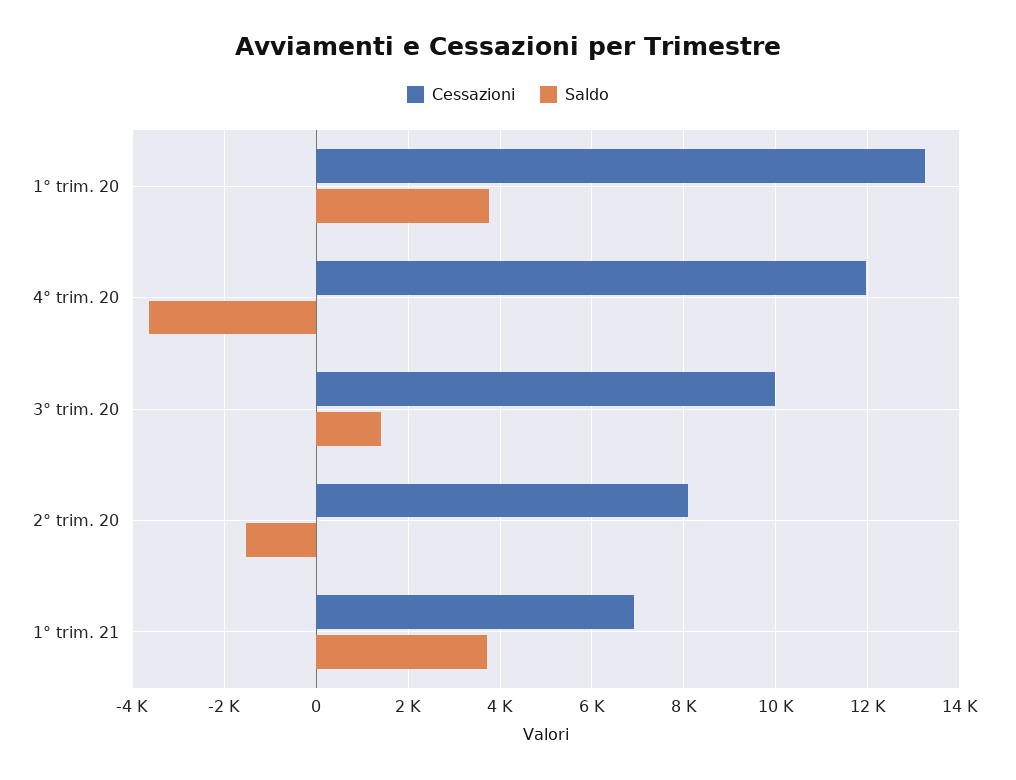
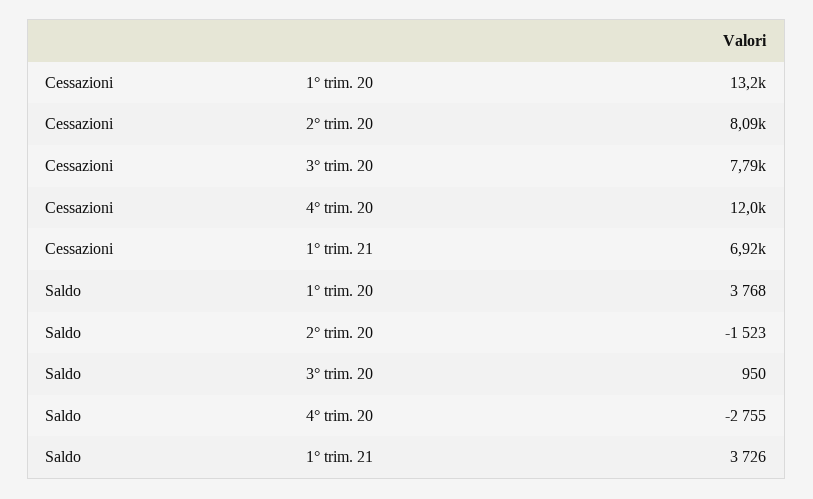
Saldo, 4° trim. 20: -3600 -> -2755
Cessazioni, 3° trim. 20: 10000 -> 7790
Saldo, 3° trim. 20: 1400 -> 950

